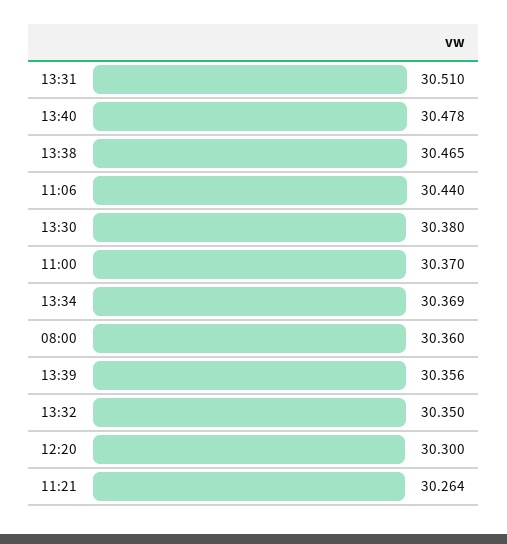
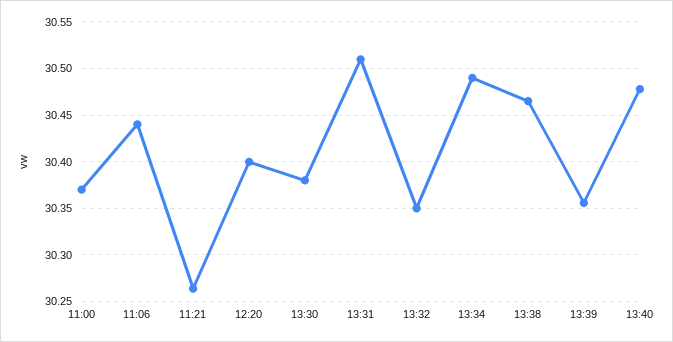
13:34: 30.369 -> 30.49
08:00: 30.36 -> none
12:20: 30.3 -> 30.4

